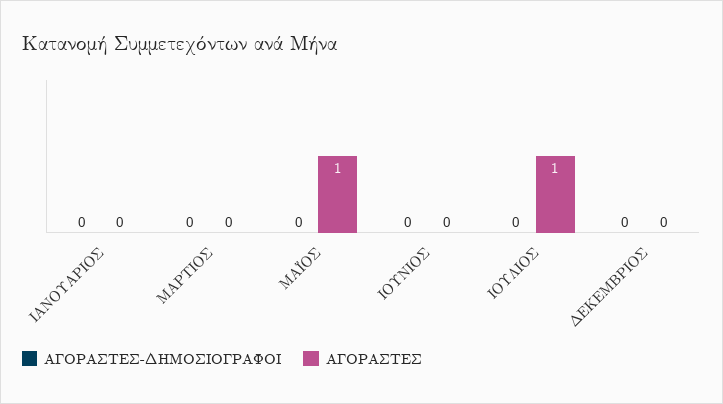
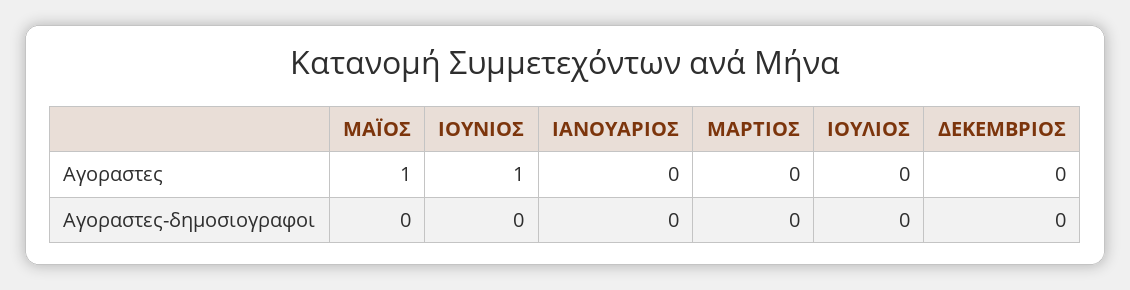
ΑΓΟΡΑΣΤΕΣ, ΙΟΥΝΙΟΣ: 0 -> 1
ΑΓΟΡΑΣΤΕΣ, ΙΟΥΛΙΟΣ: 1 -> 0

